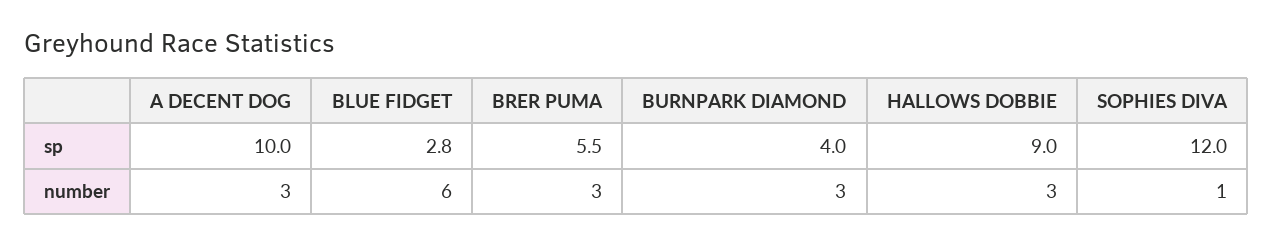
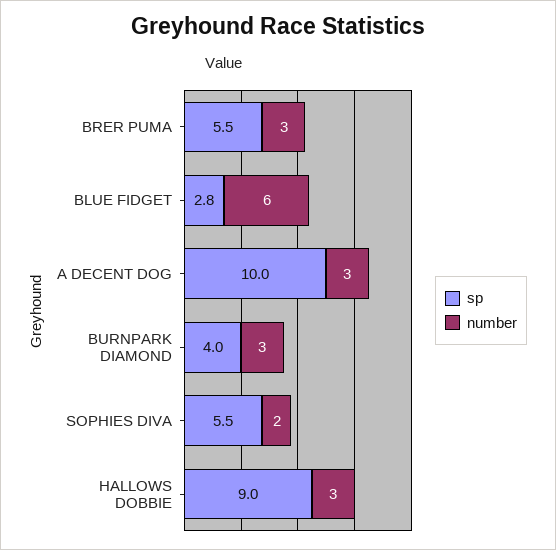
sp, SOPHIES DIVA: 12 -> 5.5
number, SOPHIES DIVA: 1 -> 2

